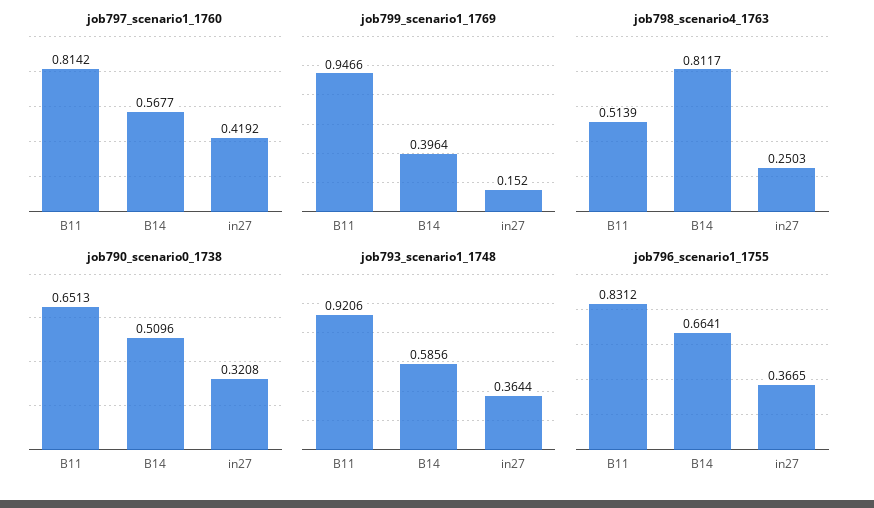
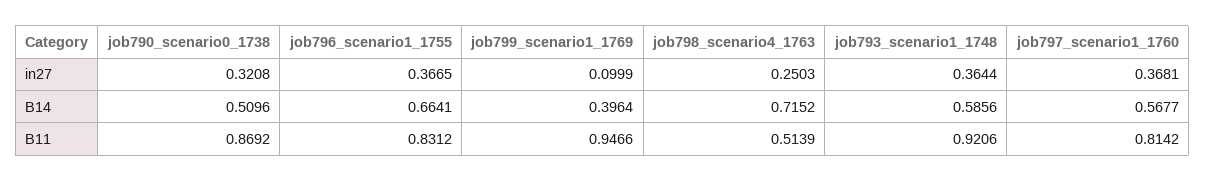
job797_scenario1_1760, in27: 0.4192 -> 0.3681
job799_scenario1_1769, in27: 0.152 -> 0.0999
job798_scenario4_1763, B14: 0.8117 -> 0.7152
job790_scenario0_1738, B11: 0.6513 -> 0.8692

